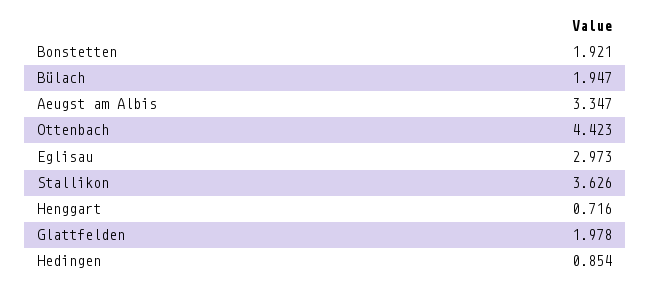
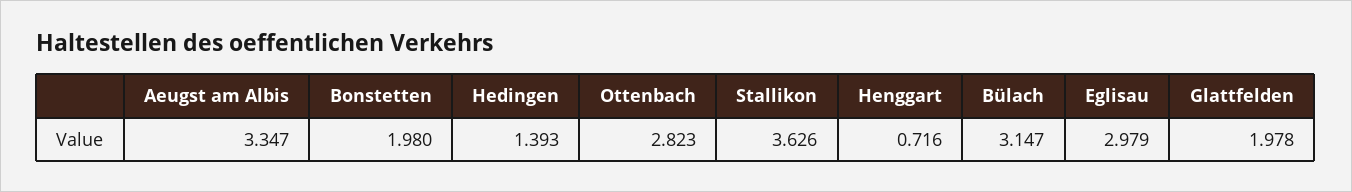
Bonstetten: 1.921 -> 1.98
Bülach: 1.947 -> 3.147
Ottenbach: 4.423 -> 2.823
Eglisau: 2.973 -> 2.979
Hedingen: 0.854 -> 1.393

